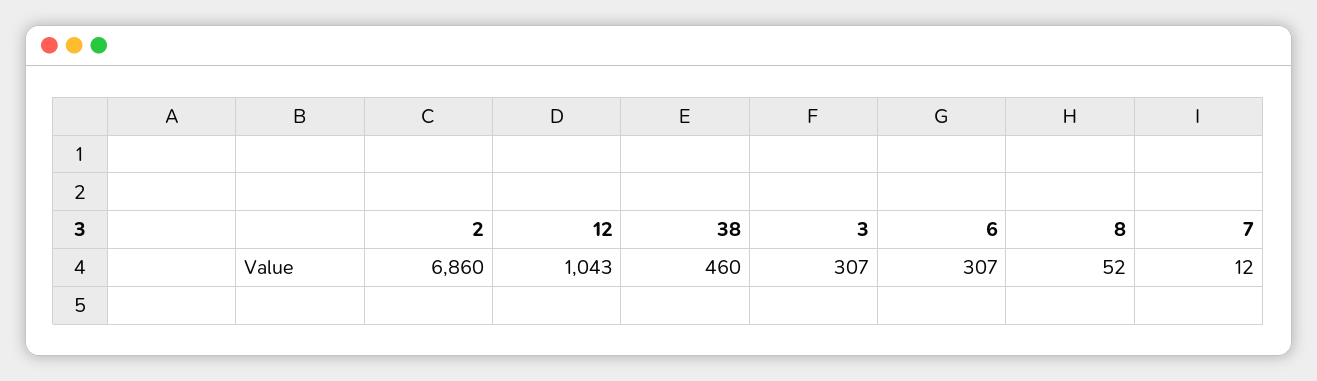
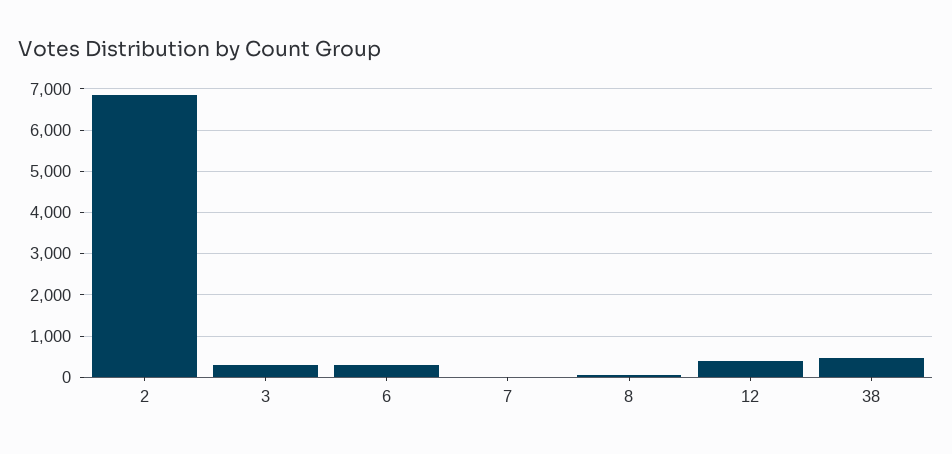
12: 1043 -> 400

